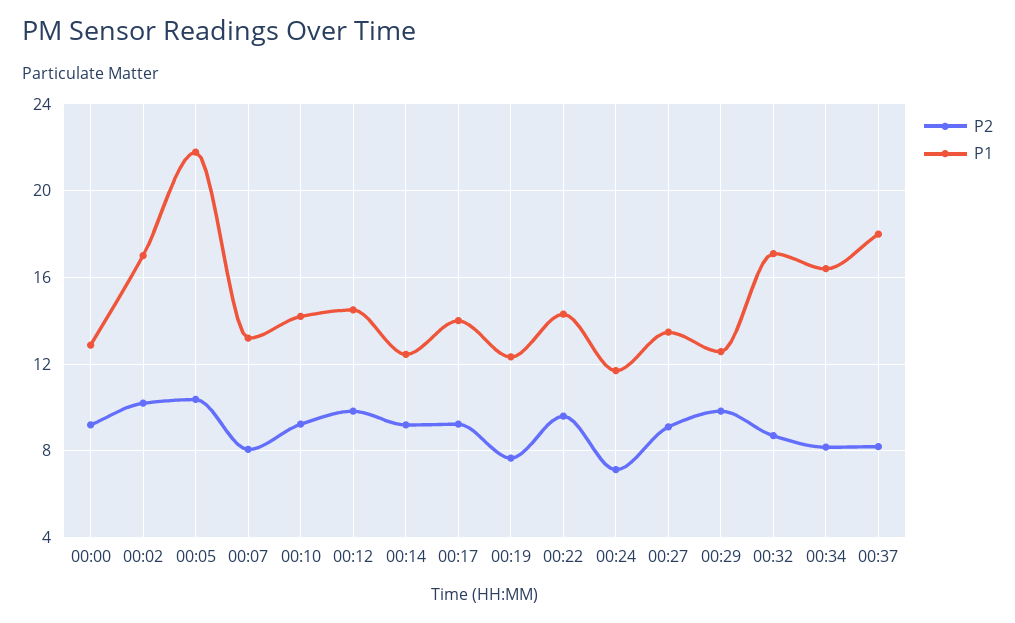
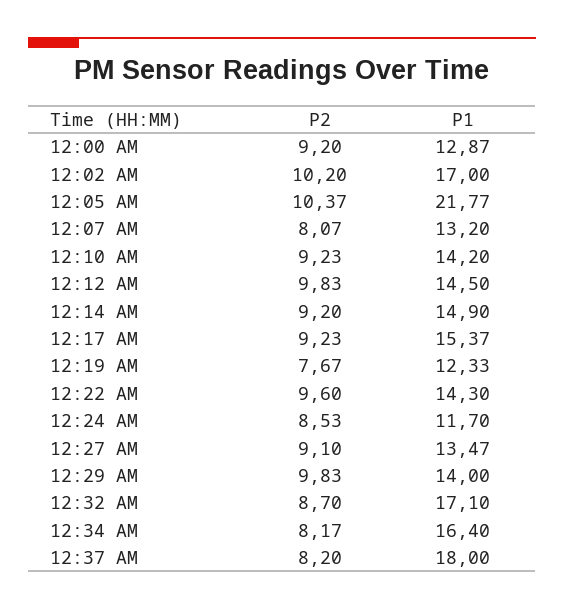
P1, 00:14: 12.5 -> 14.9
P1, 00:17: 14 -> 15.37
P2, 00:24: 7 -> 8.53
P1, 00:29: 12.5 -> 14

